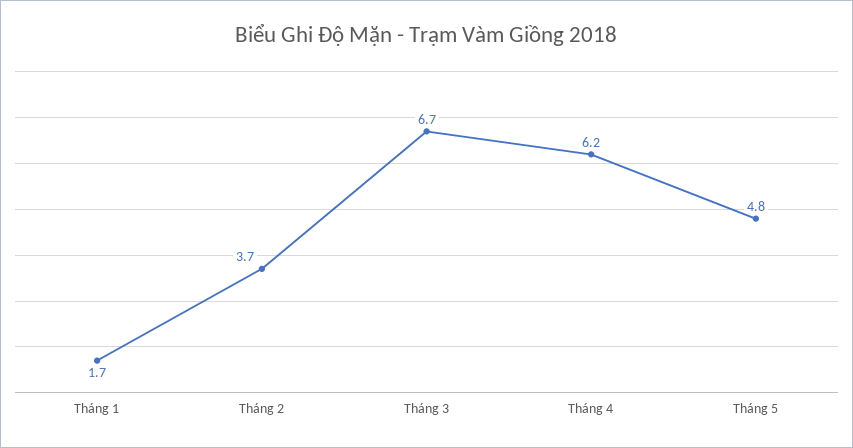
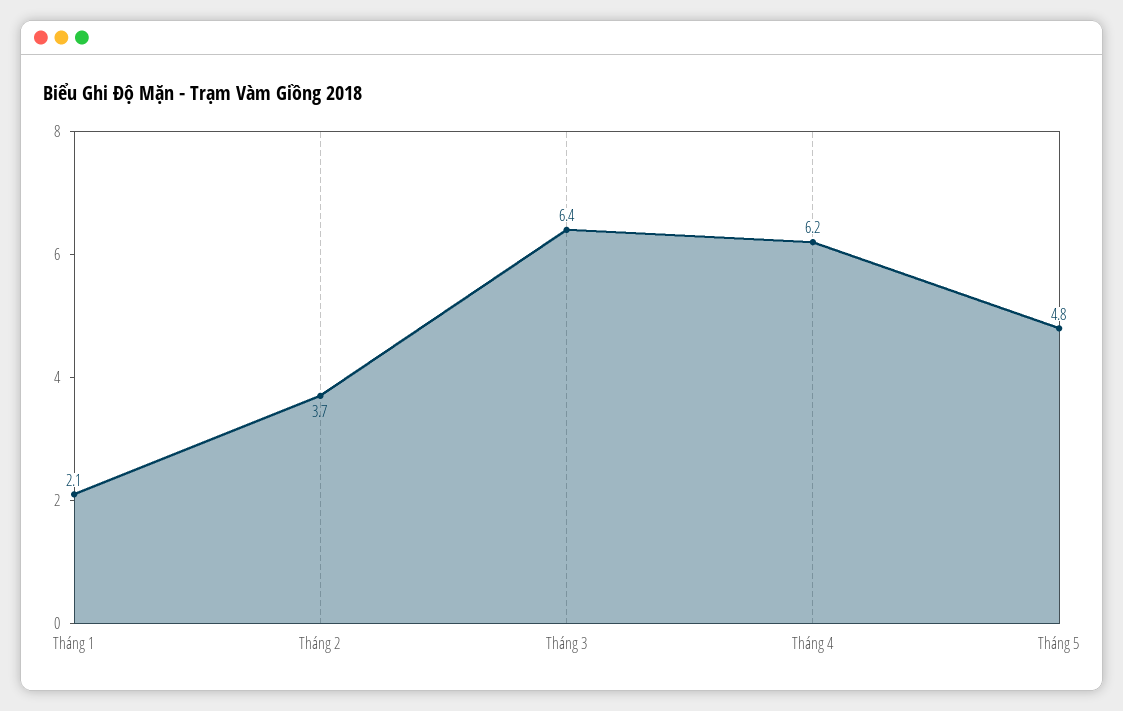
Tháng 1: 1.7 -> 2.1
Tháng 3: 6.7 -> 6.4

